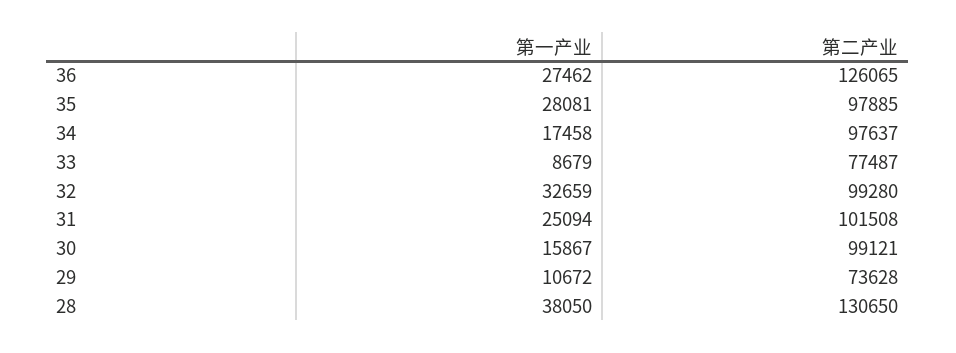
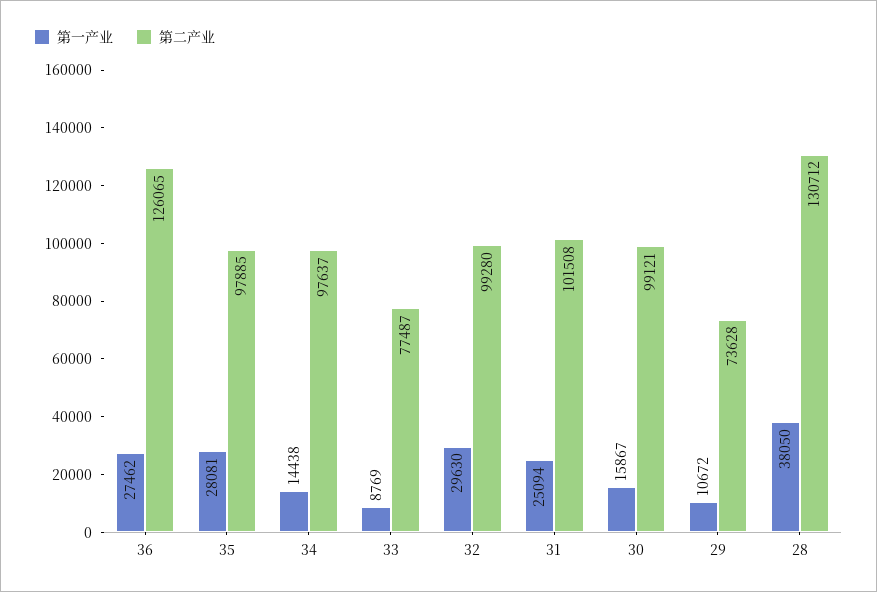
第一产业, 34: 17458 -> 14438
第一产业, 33: 8679 -> 8769
第一产业, 32: 32659 -> 29630
第二产业, 28: 130650 -> 130712

